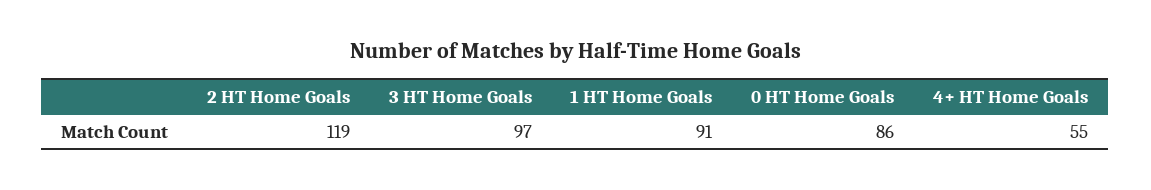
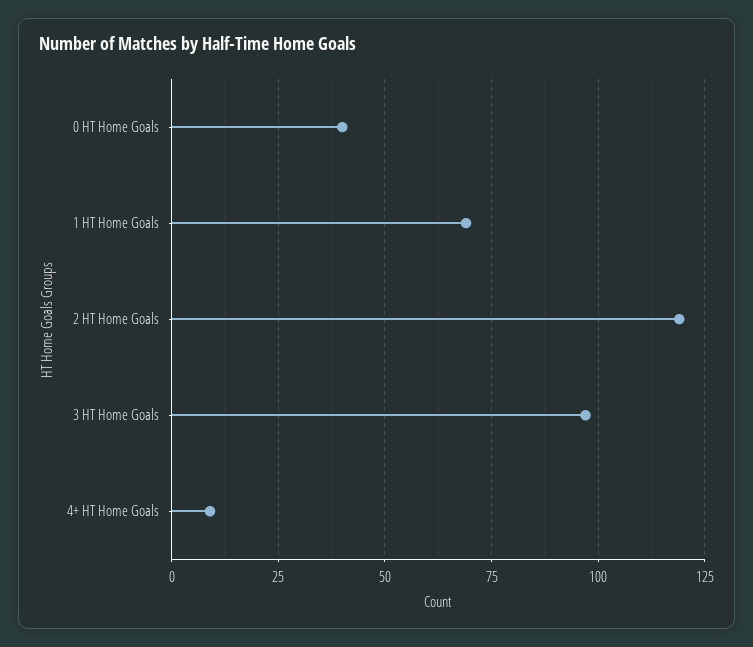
1 HT Home Goals: 91 -> 70
0 HT Home Goals: 86 -> 40
4+ HT Home Goals: 55 -> 10

